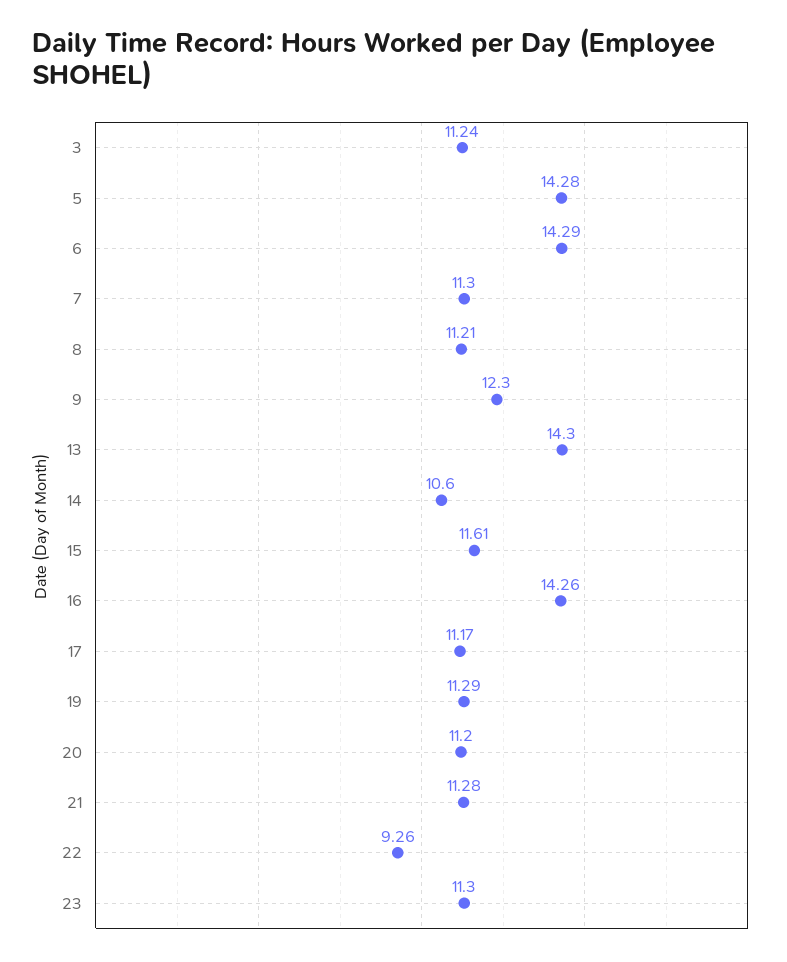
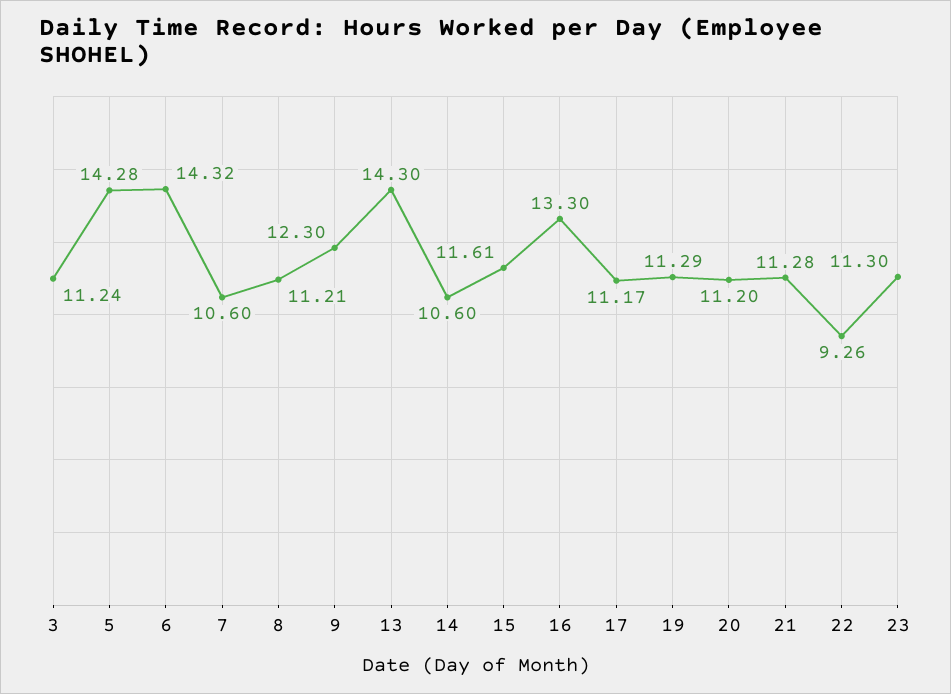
6: 14.29 -> 14.32
7: 11.3 -> 10.6
16: 14.26 -> 13.3

